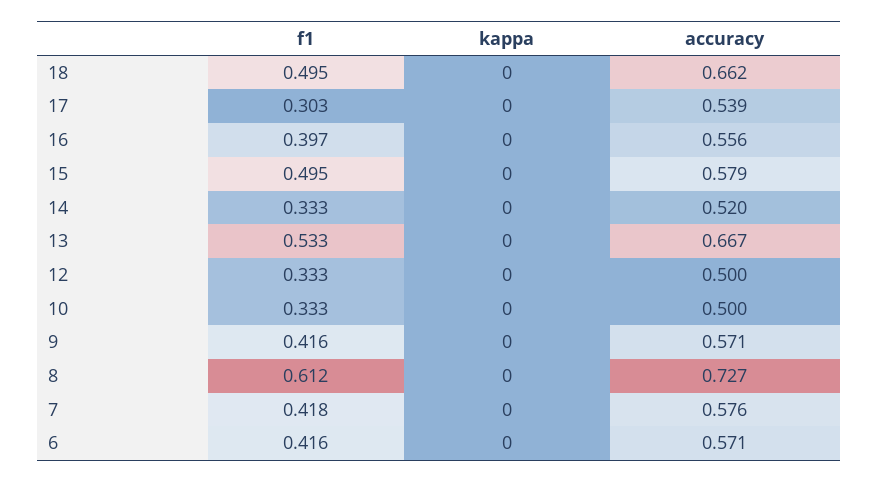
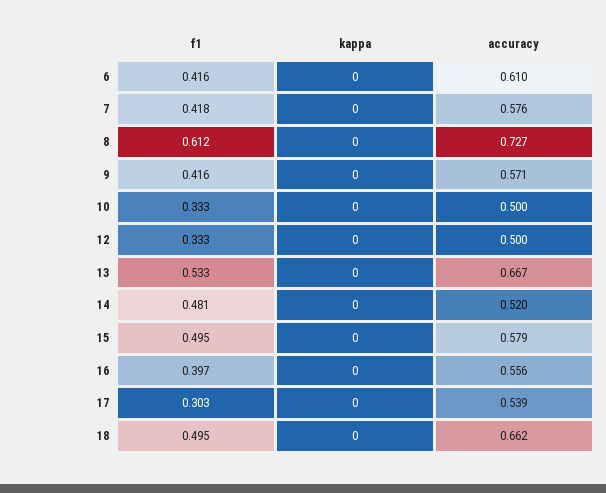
f1, 14: 0.333 -> 0.481
accuracy, 6: 0.571 -> 0.61

